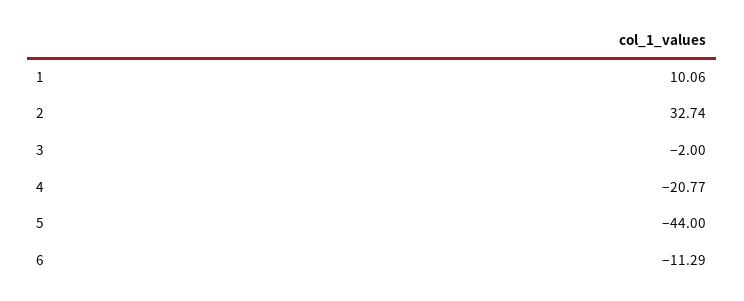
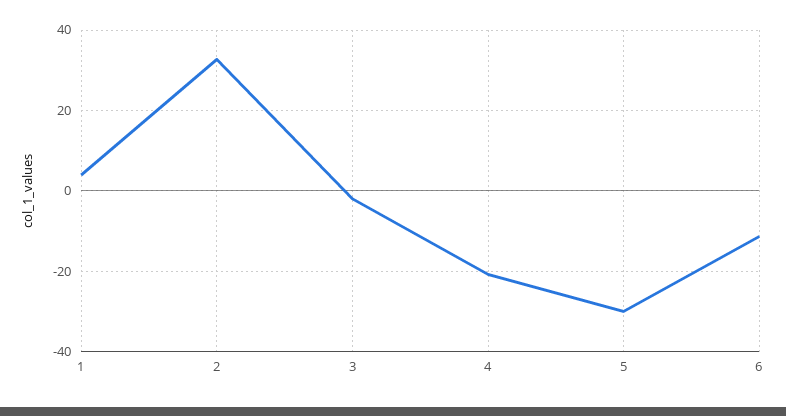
1: 10.06 -> 4
5: -44 -> -30

